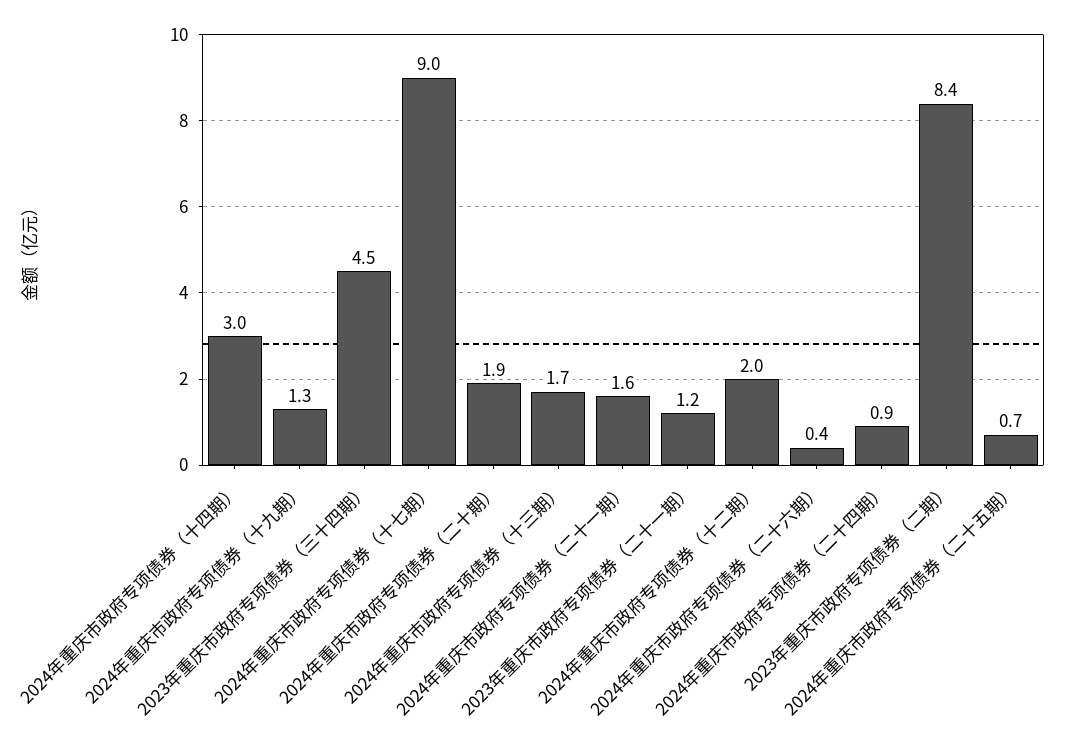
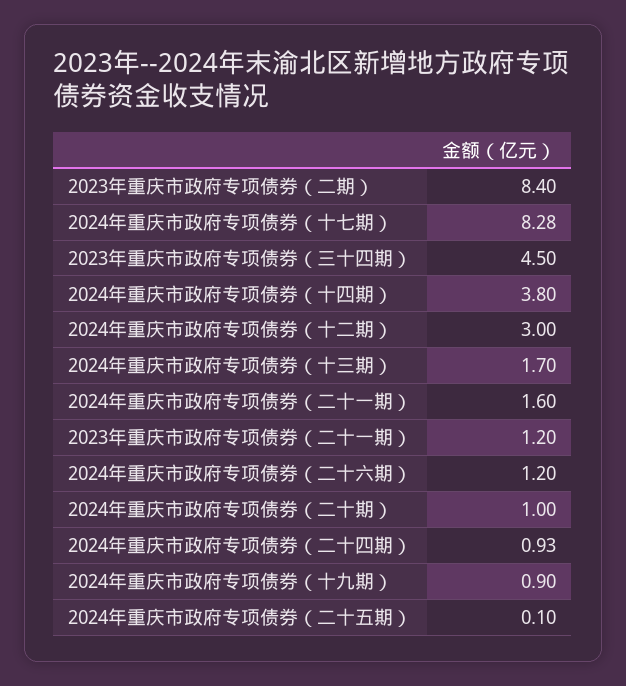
2024年重庆市政府专项债券（十四期）: 3 -> 3.8
2024年重庆市政府专项债券（十九期）: 1.3 -> 0.9
2024年重庆市政府专项债券（十七期）: 9 -> 8.28
2024年重庆市政府专项债券（二十期）: 1.9 -> 1
2024年重庆市政府专项债券（十二期）: 2 -> 3
2024年重庆市政府专项债券（二十六期）: 0.4 -> 1.2
2024年重庆市政府专项债券（二十五期）: 0.7 -> 0.1

